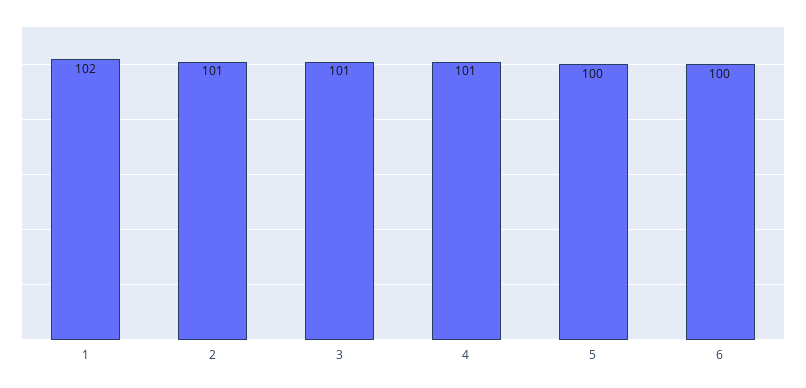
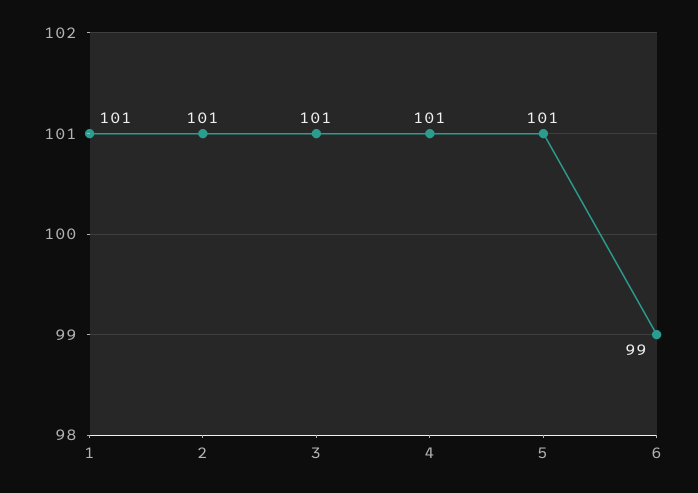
1: 102 -> 101
5: 100 -> 101
6: 100 -> 99

